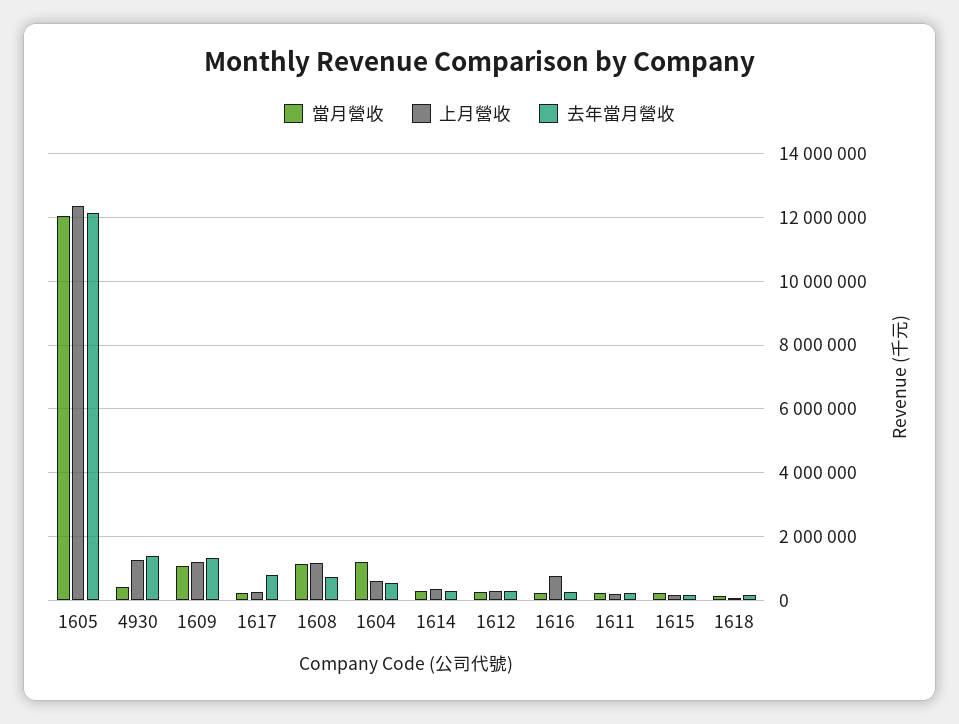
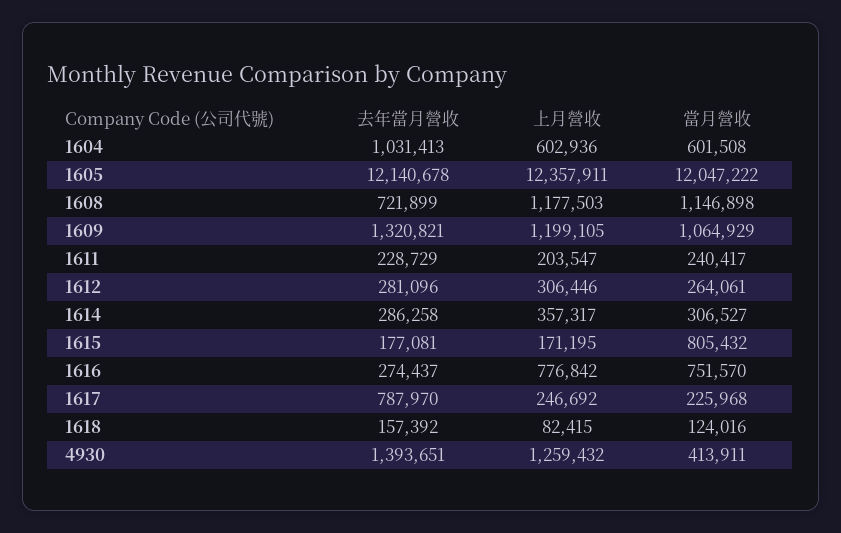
當月營收, 1604: 1200000 -> 601508
去年當月營收, 1604: 600000 -> 1031413
當月營收, 1616: 200000 -> 751570
當月營收, 1615: 200000 -> 805432

